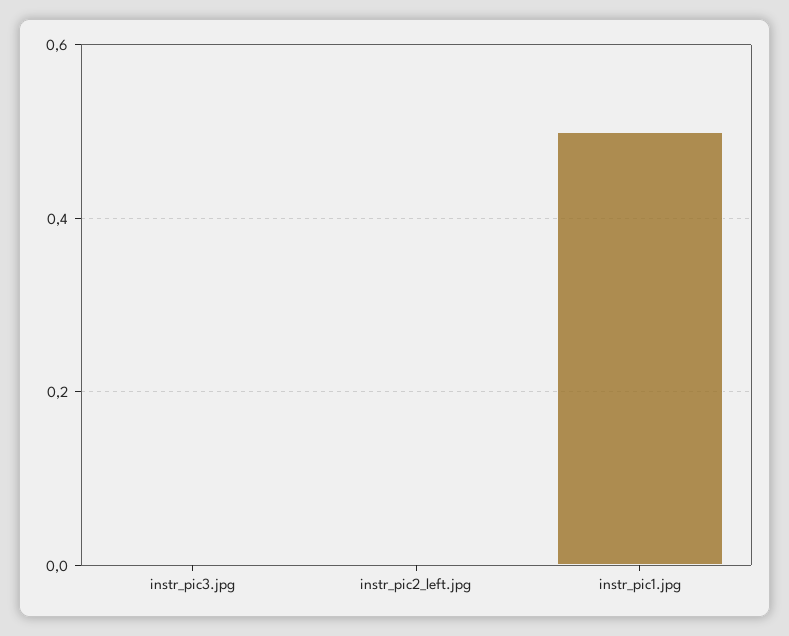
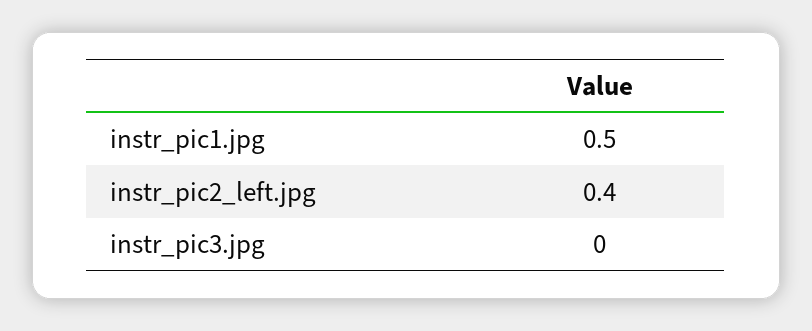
instr_pic2_left.jpg: 0 -> 0.4

